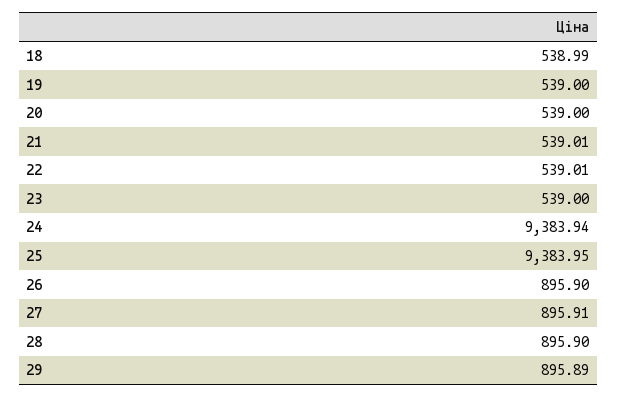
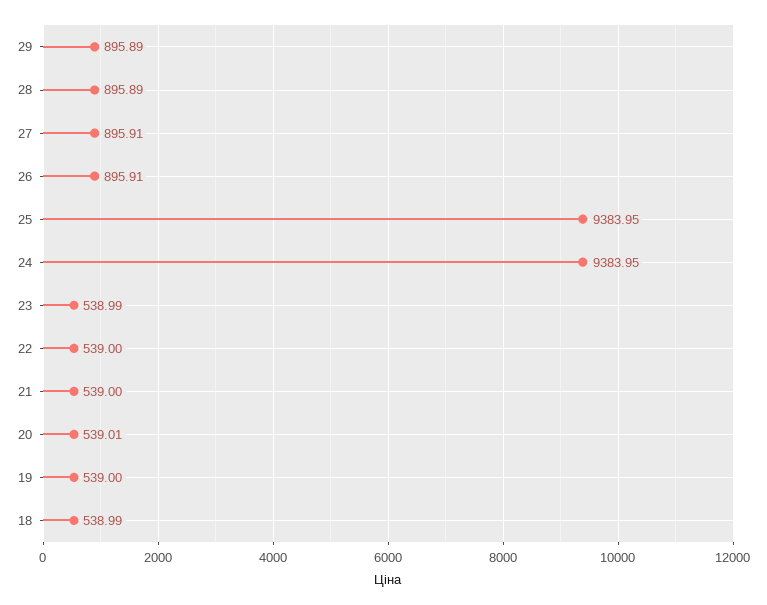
20: 539 -> 539.01
21: 539.01 -> 539
22: 539.01 -> 539
23: 539 -> 538.99
24: 9383.94 -> 9383.95
26: 895.9 -> 895.91
28: 895.9 -> 895.89

